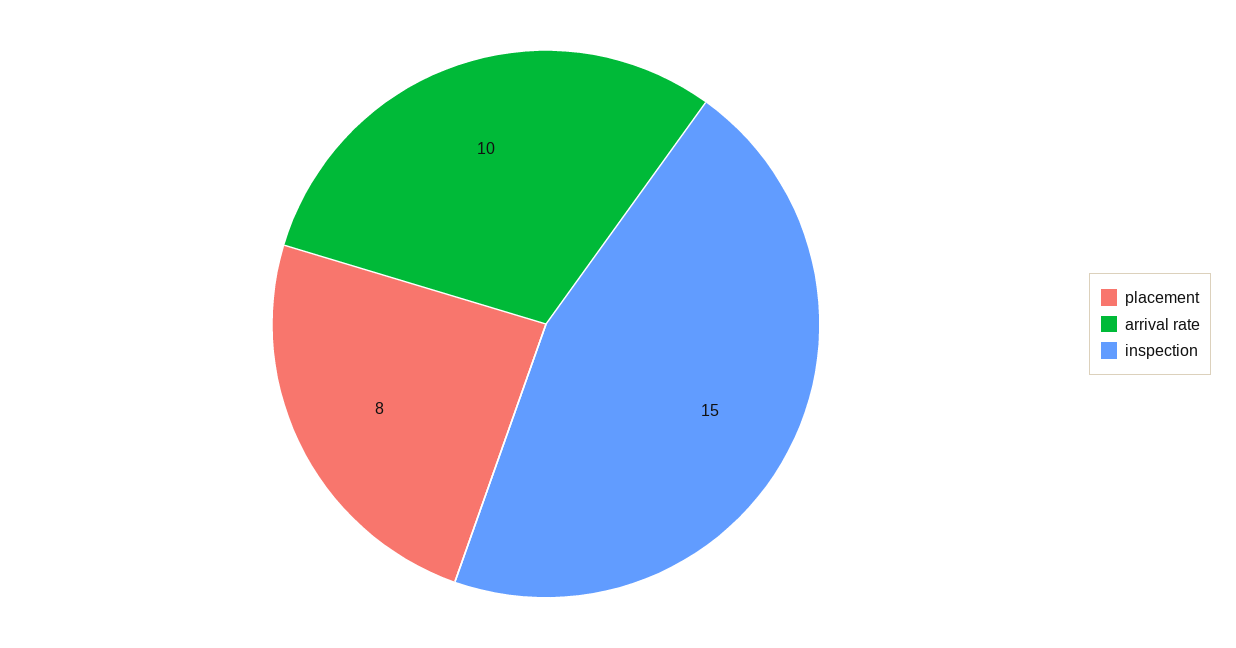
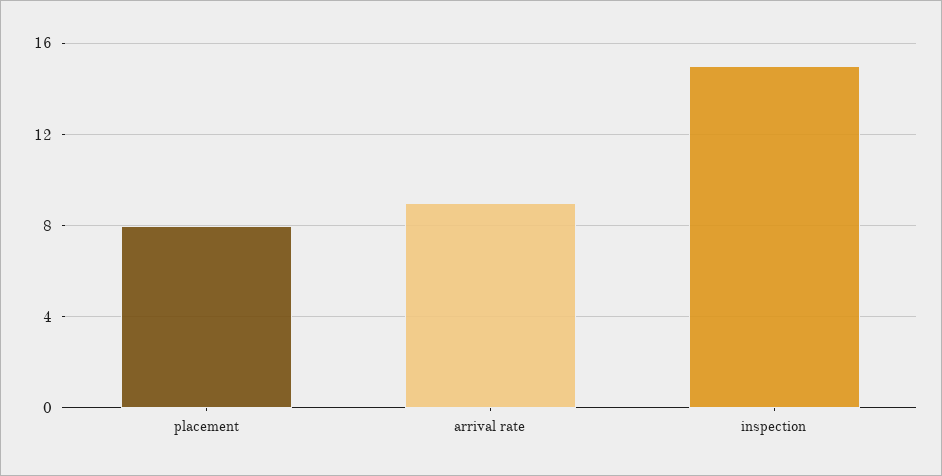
arrival rate: 10 -> 9

